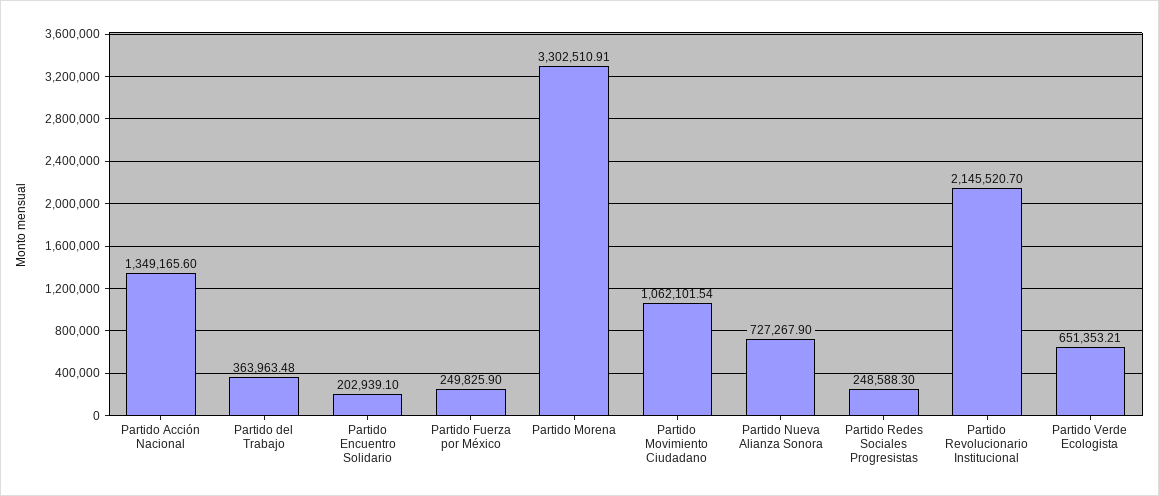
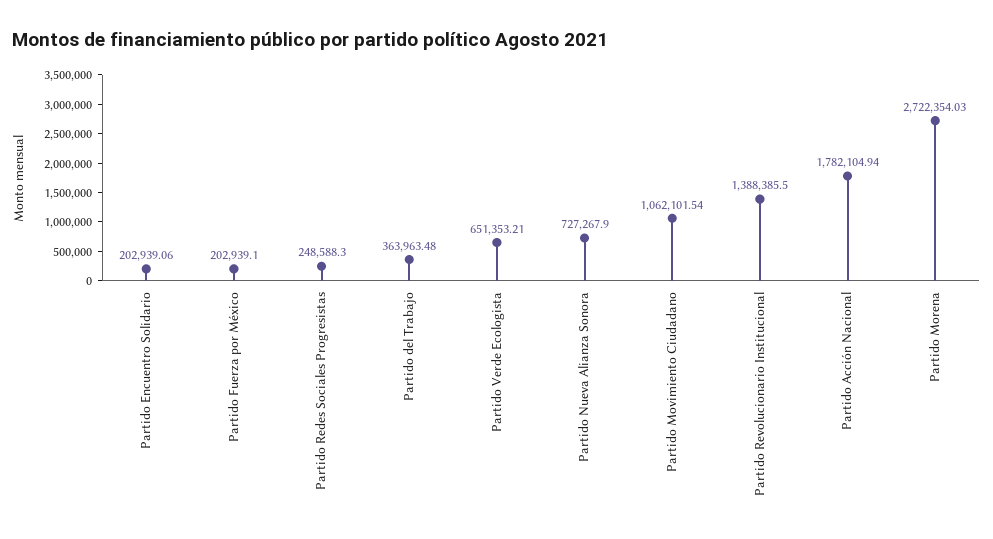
Partido Acción Nacional: 1349165.6 -> 1782104.94
Partido Encuentro Solidario: 202939.1 -> 202939.06
Partido Fuerza por México: 249825.9 -> 202939.1
Partido Morena: 3302510.91 -> 2722354.03
Partido Revolucionario Institucional: 2145520.7 -> 1388385.5

